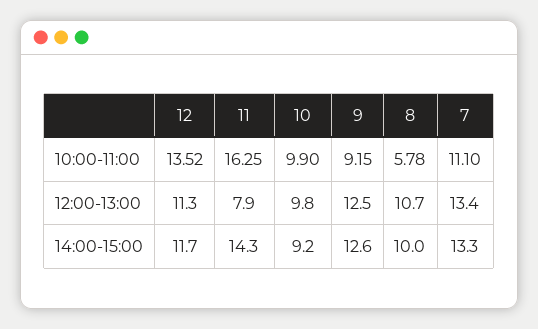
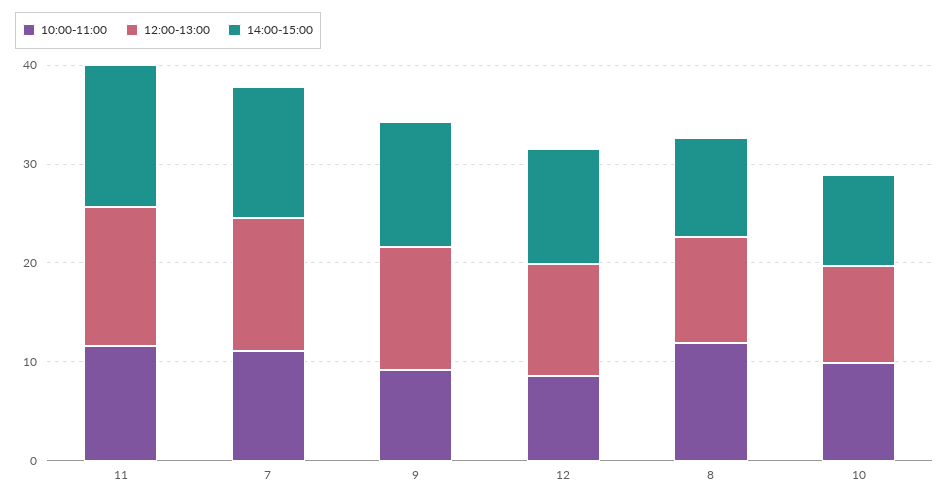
10:00-11:00, 12: 13.52 -> 8
10:00-11:00, 11: 16.25 -> 12
10:00-11:00, 8: 5.78 -> 12
12:00-13:00, 11: 7.9 -> 14

